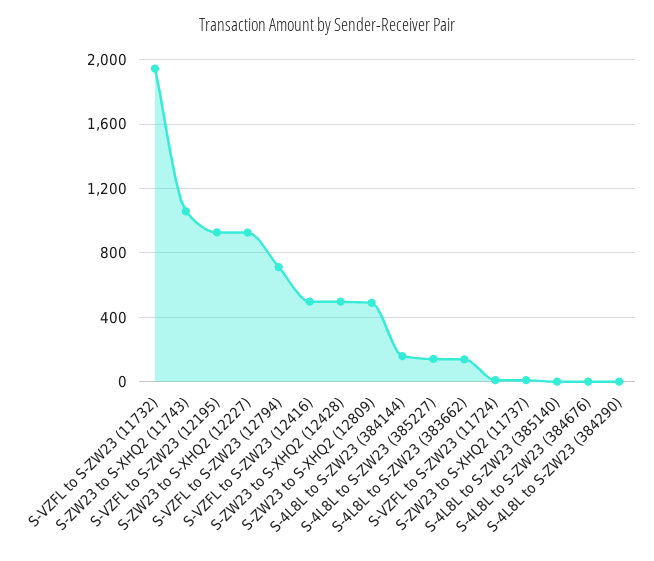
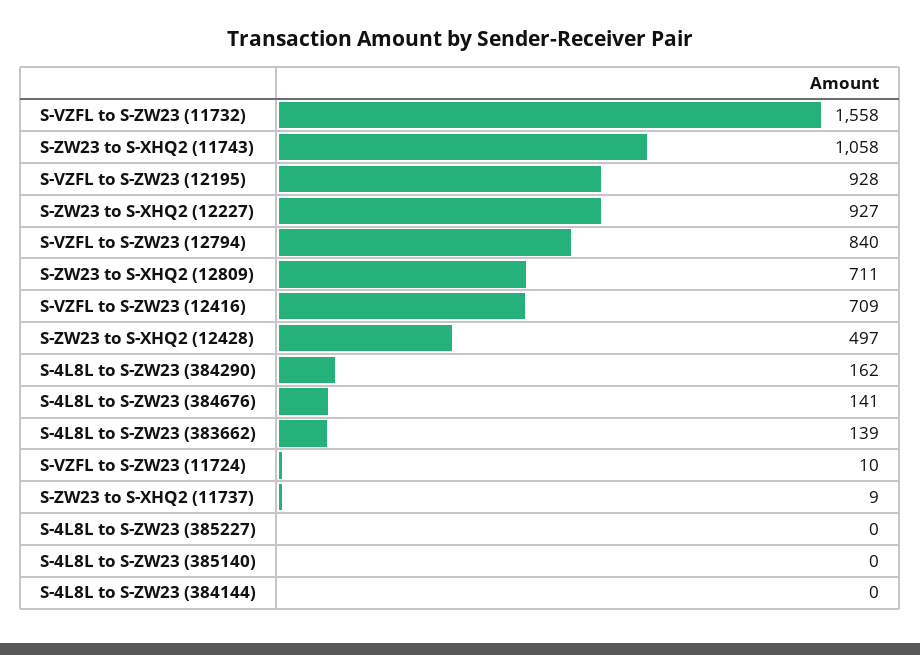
S-VZFL to S-ZW23 (11732): 1950 -> 1558
S-VZFL to S-ZW23 (12794): 700 -> 840
S-VZFL to S-ZW23 (12416): 500 -> 709
S-ZW23 to S-XHQ2 (12809): 500 -> 711
S-4L8L to S-ZW23 (384144): 150 -> 0
S-4L8L to S-ZW23 (385227): 150 -> 0
S-4L8L to S-ZW23 (384676): 0 -> 141
S-4L8L to S-ZW23 (384290): 0 -> 162

